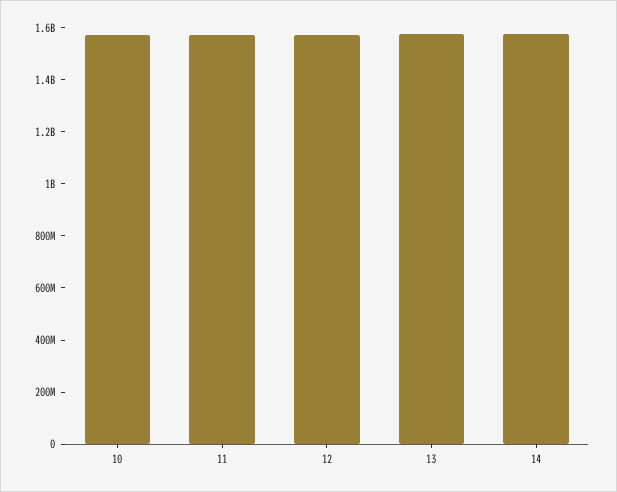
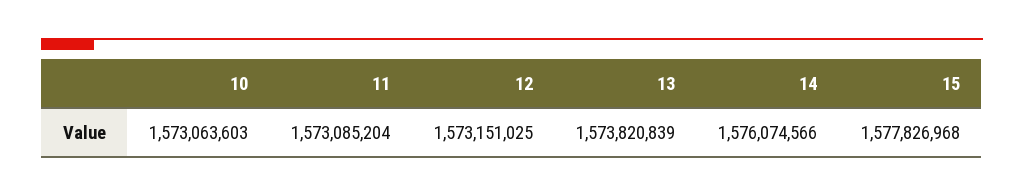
15: none -> 1577826968

